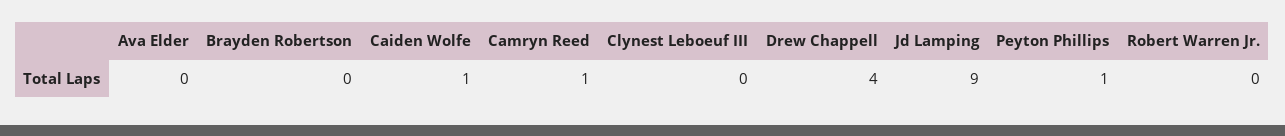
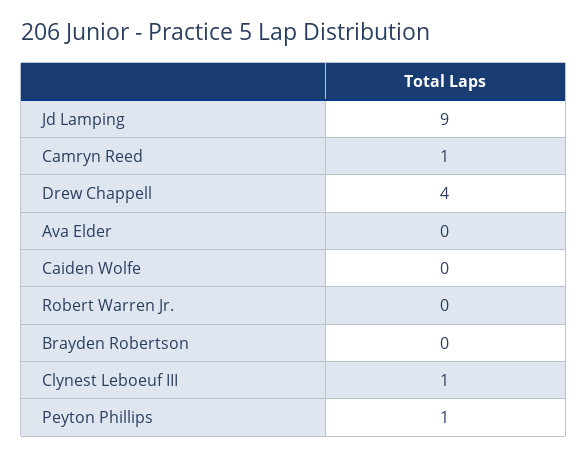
Caiden Wolfe: 1 -> 0
Clynest Leboeuf III: 0 -> 1

